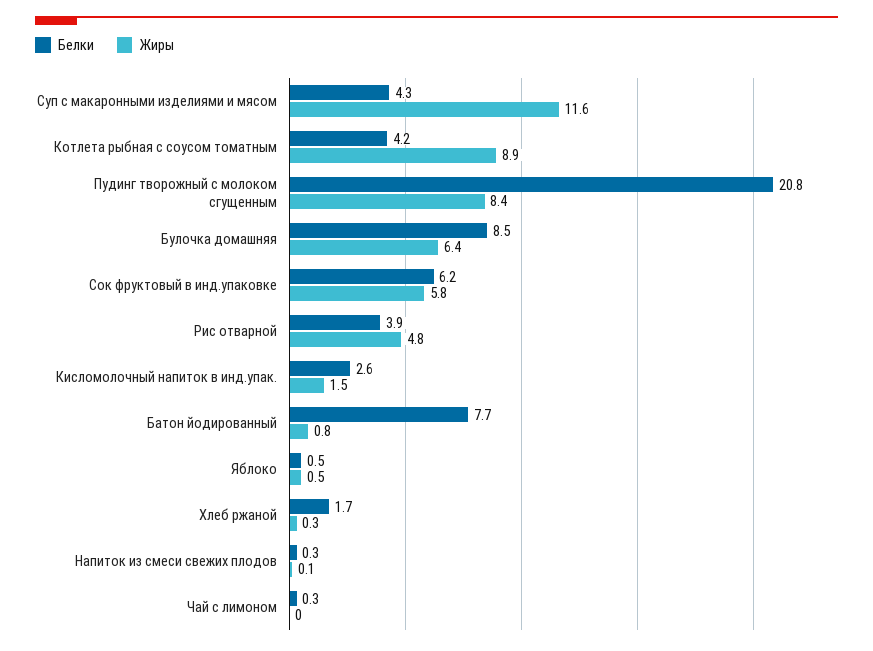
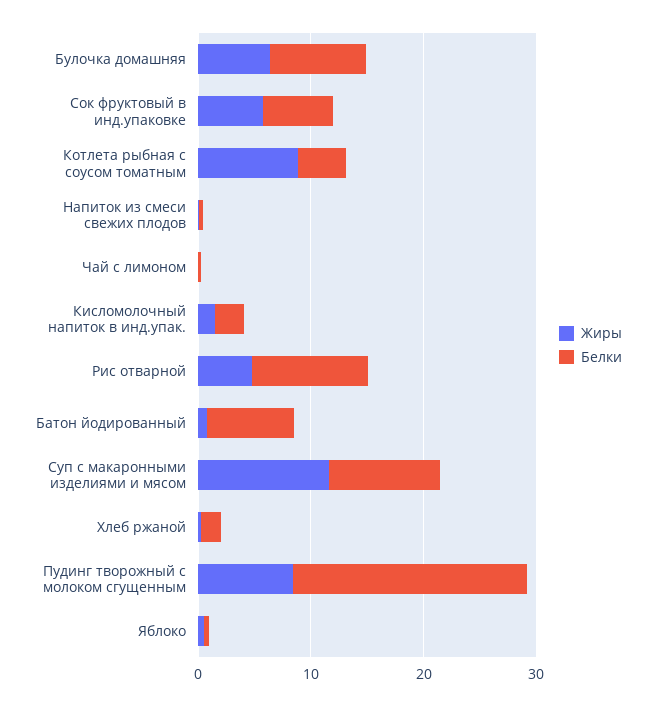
Белки, Суп с макаронными изделиями и мясом: 4.3 -> 10
Белки, Рис отварной: 3.9 -> 10

